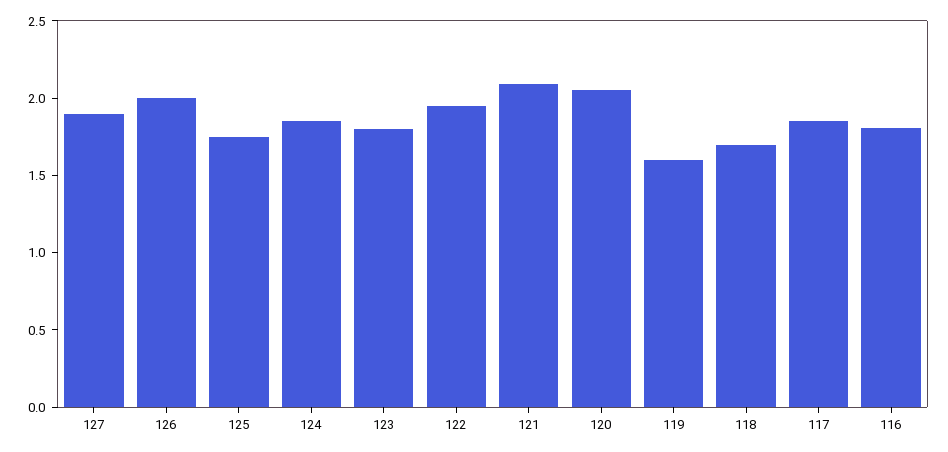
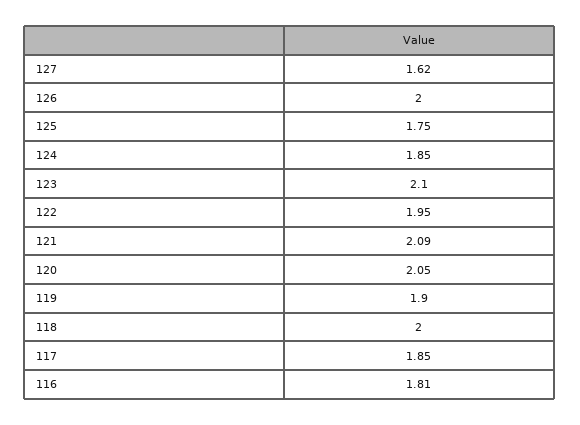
127: 1.9 -> 1.62
123: 1.8 -> 2.1
119: 1.6 -> 1.9
118: 1.7 -> 2

